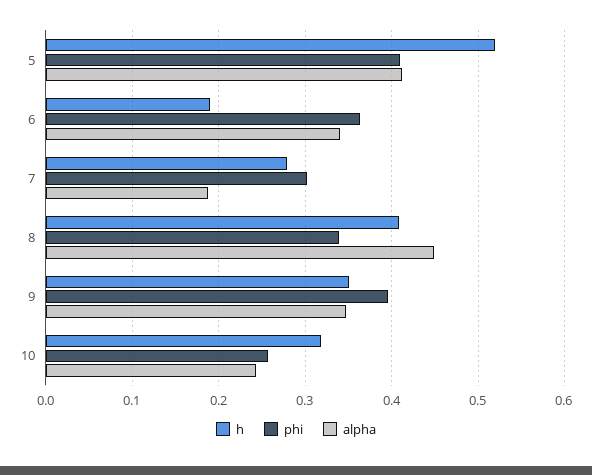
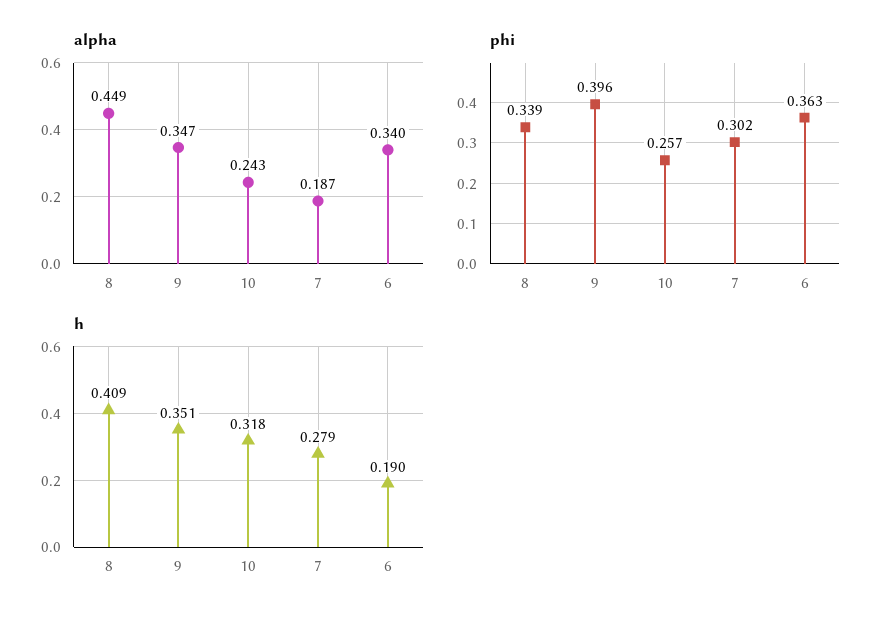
h, 5: 0.52 -> none
phi, 5: 0.41 -> none
alpha, 5: 0.41 -> none

